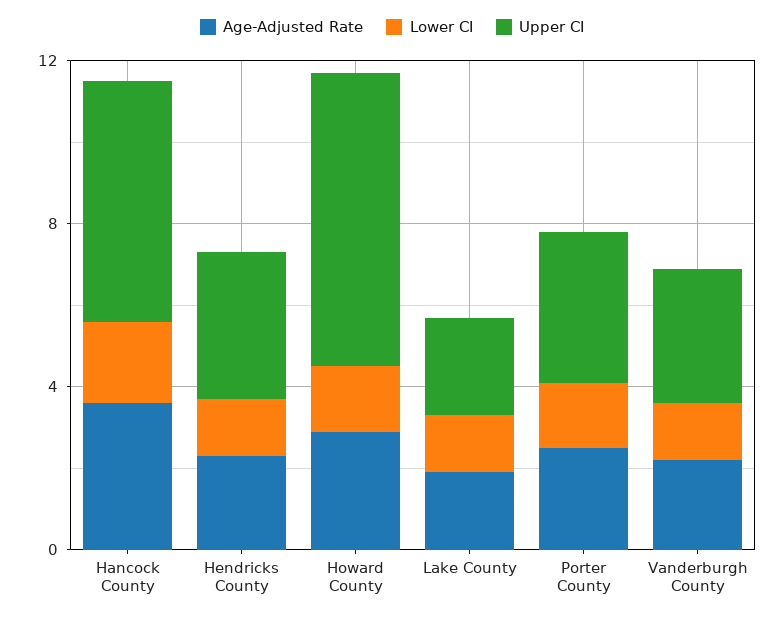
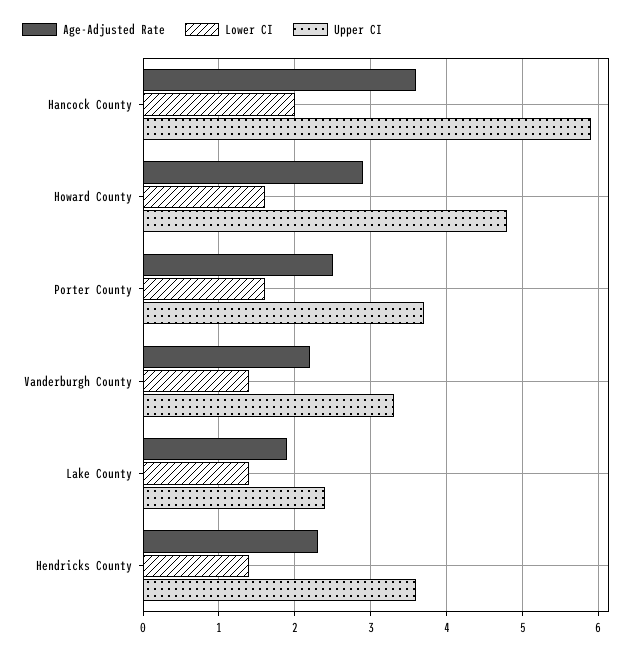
Upper CI, Howard County: 7 -> 4.8

